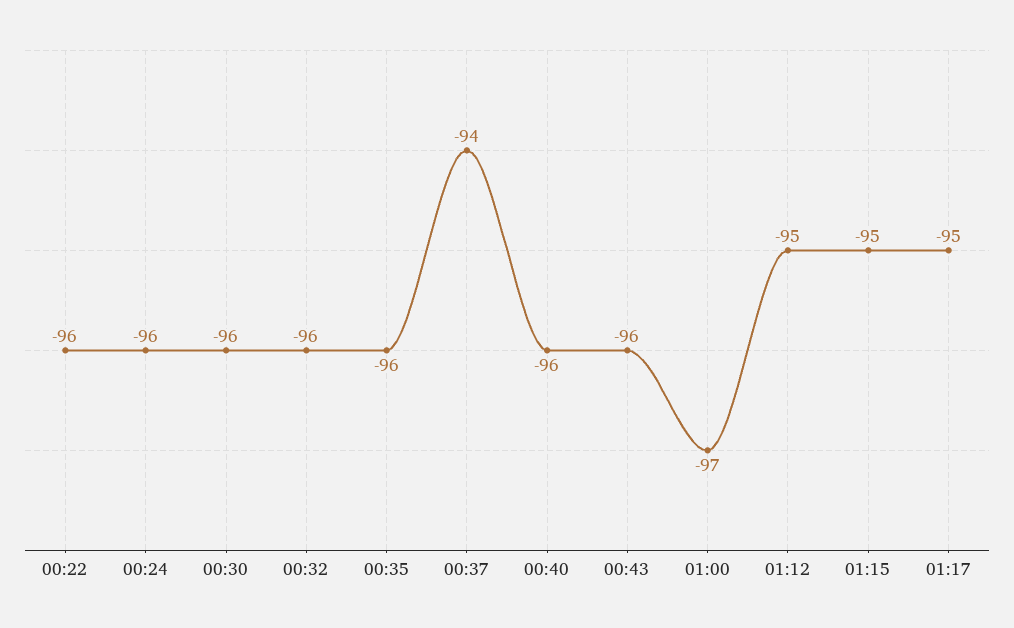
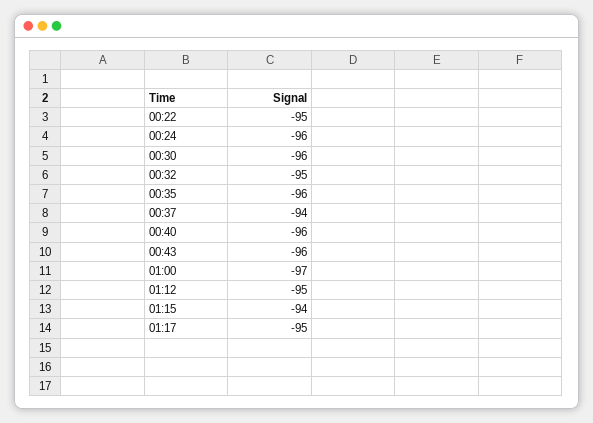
00:22: -96 -> -95
00:32: -96 -> -95
01:15: -95 -> -94

